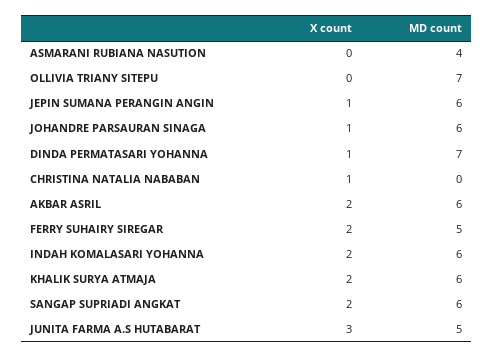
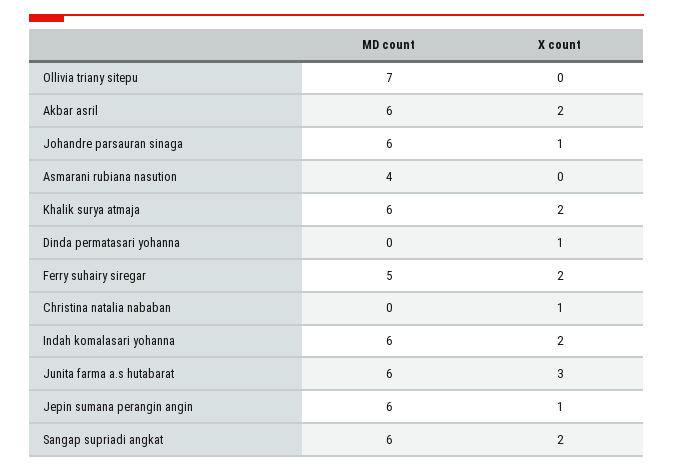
MD count, DINDA PERMATASARI YOHANNA: 7 -> 0
MD count, JUNITA FARMA A.S HUTABARAT: 5 -> 6

